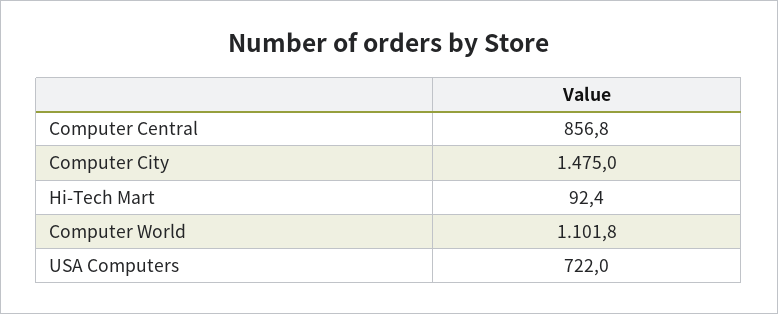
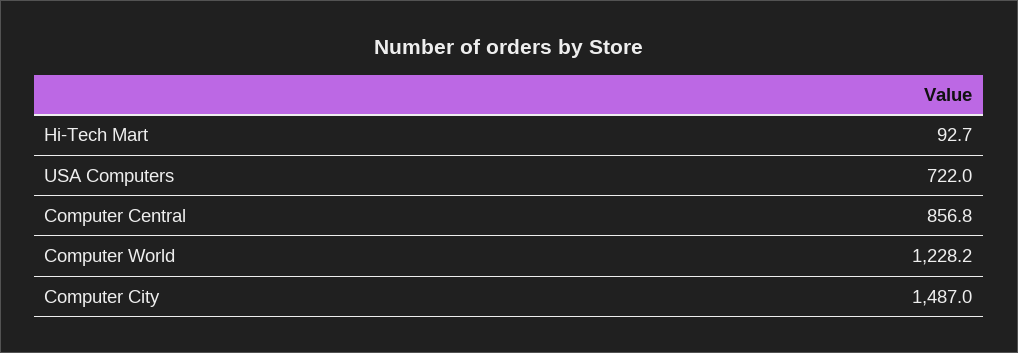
Computer City: 1475 -> 1487
Hi-Tech Mart: 92.4 -> 92.7
Computer World: 1101.8 -> 1228.2

